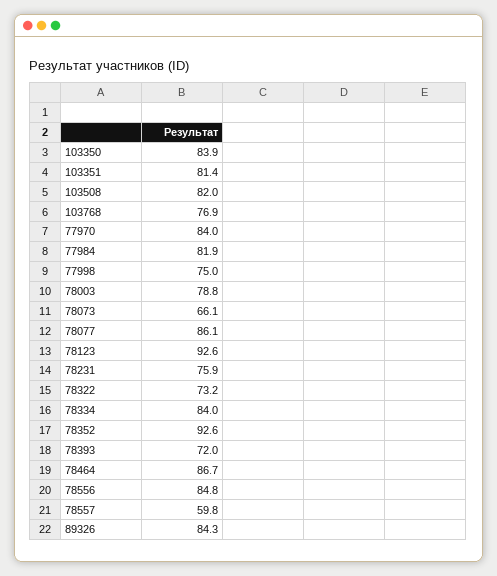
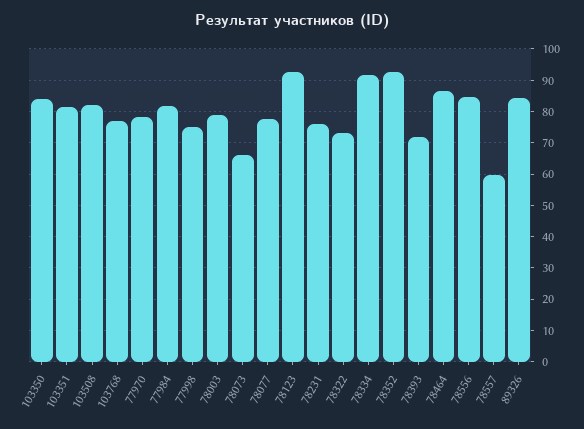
77970: 84 -> 78
78077: 86.1 -> 78
78334: 84 -> 92

